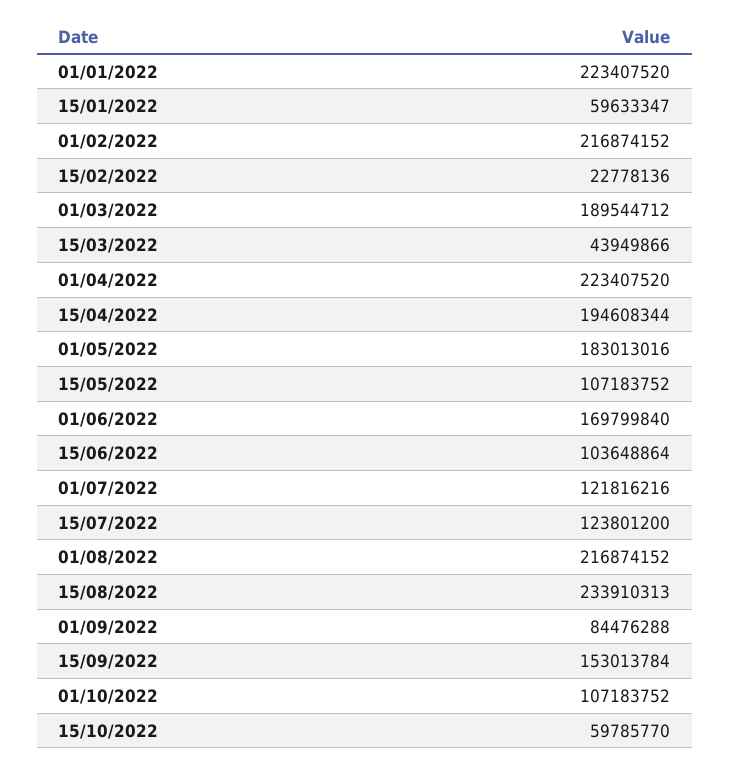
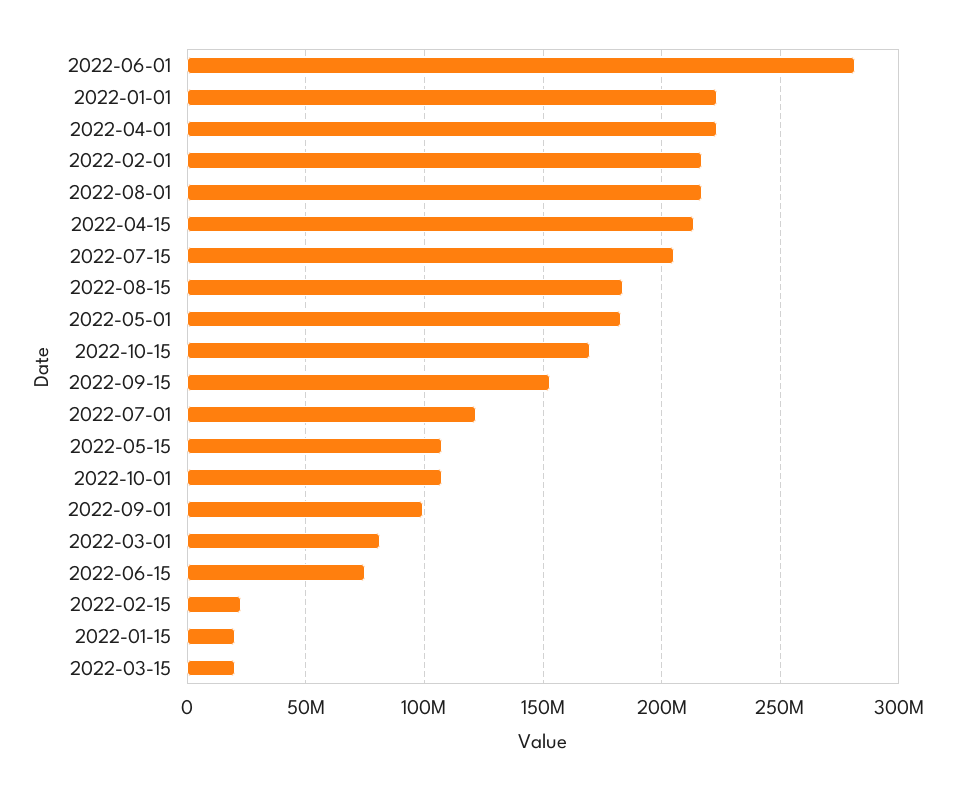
15/01/2022: 59633347 -> 20000000
01/03/2022: 189544712 -> 80000000
15/03/2022: 43949866 -> 20000000
15/04/2022: 194608344 -> 215000000
01/06/2022: 169799840 -> 280000000
15/06/2022: 103648864 -> 75000000
15/07/2022: 123801200 -> 205000000
15/08/2022: 233910313 -> 185000000
01/09/2022: 84476288 -> 100000000
15/10/2022: 59785770 -> 170000000

